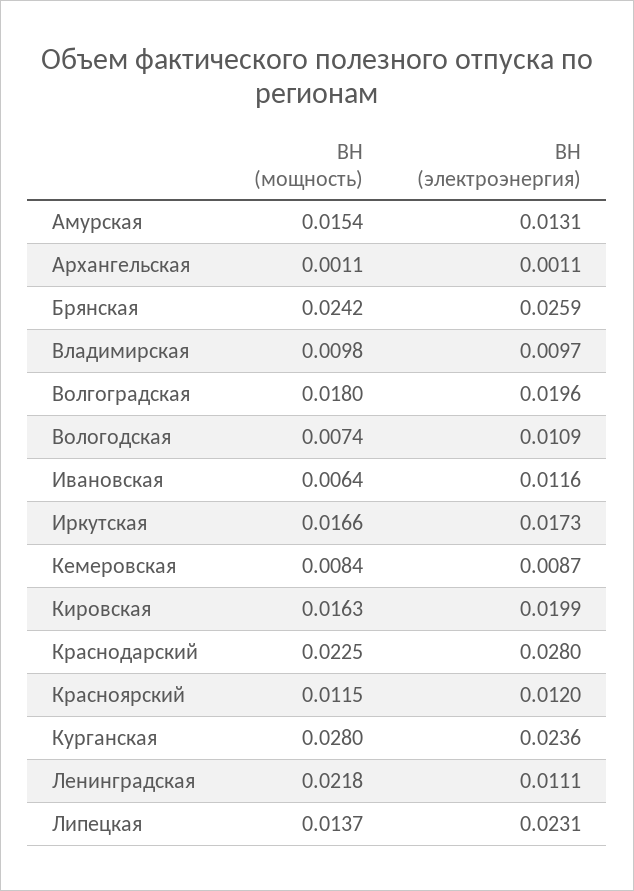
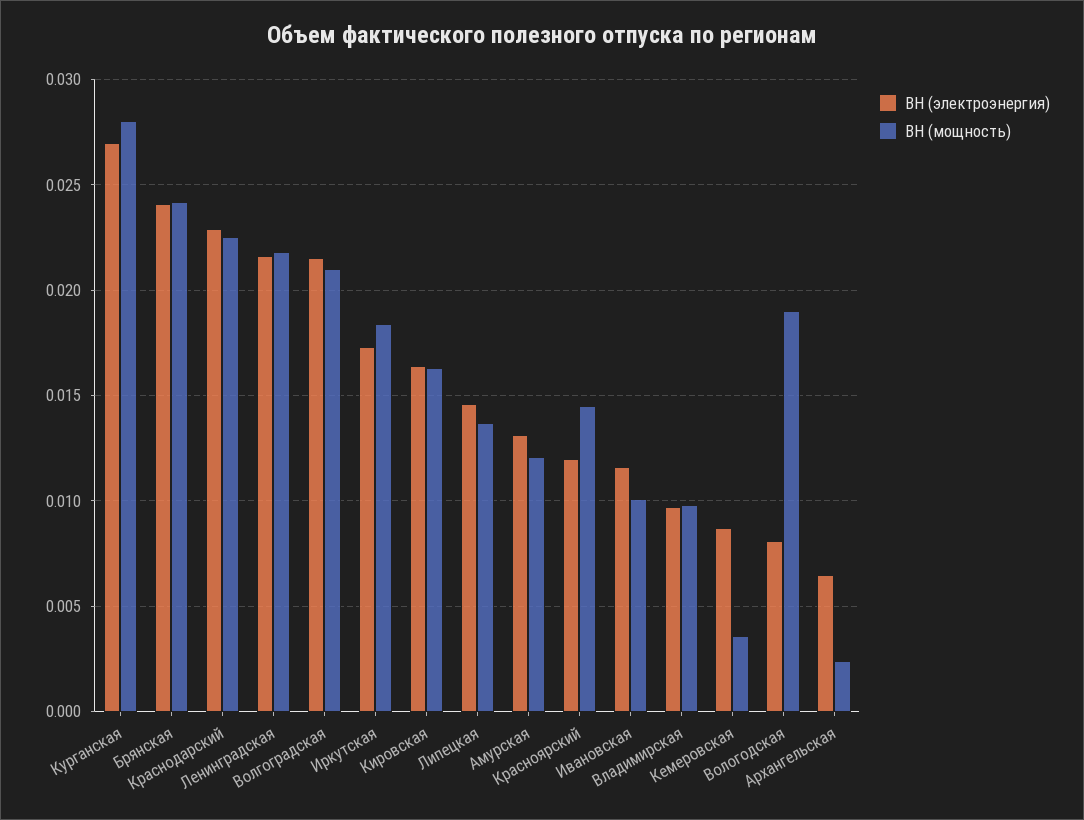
ВН (мощность), Амурская: 0.0154 -> 0.012
ВН (мощность), Архангельская: 0.0011 -> 0.0025
ВН (электроэнергия), Архангельская: 0.0011 -> 0.0065
ВН (электроэнергия), Брянская: 0.0259 -> 0.024
ВН (мощность), Волгоградская: 0.018 -> 0.021
ВН (электроэнергия), Волгоградская: 0.0196 -> 0.0215
ВН (мощность), Вологодская: 0.0074 -> 0.019
ВН (электроэнергия), Вологодская: 0.0109 -> 0.008
ВН (мощность), Ивановская: 0.0064 -> 0.01
ВН (мощность), Иркутская: 0.0166 -> 0.0185
ВН (мощность), Кемеровская: 0.0084 -> 0.0035
ВН (электроэнергия), Кировская: 0.0199 -> 0.0165
ВН (электроэнергия), Краснодарский: 0.028 -> 0.023
ВН (мощность), Красноярский: 0.0115 -> 0.0145
ВН (электроэнергия), Курганская: 0.0236 -> 0.027
ВН (электроэнергия), Ленинградская: 0.0111 -> 0.0215
ВН (электроэнергия), Липецкая: 0.0231 -> 0.0145

